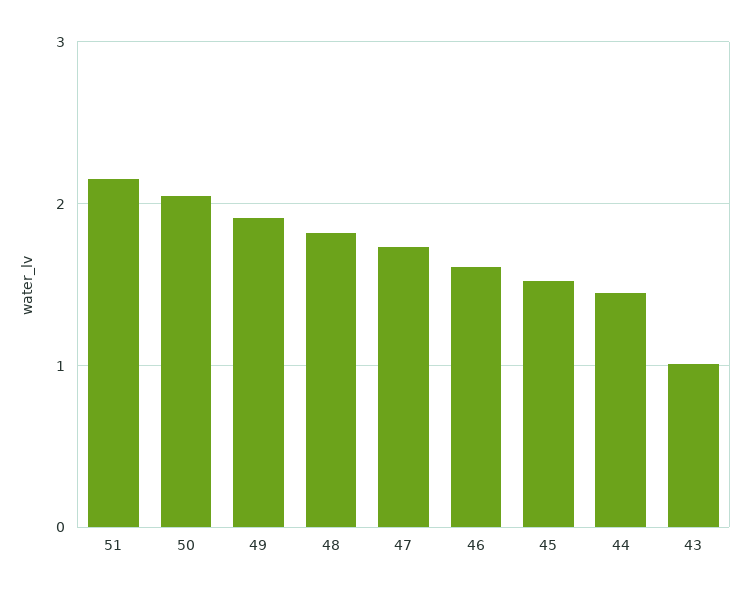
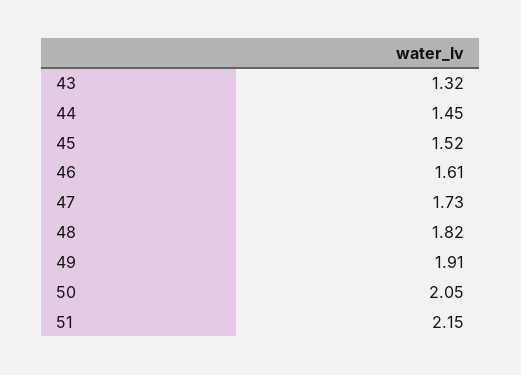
43: 1 -> 1.32

